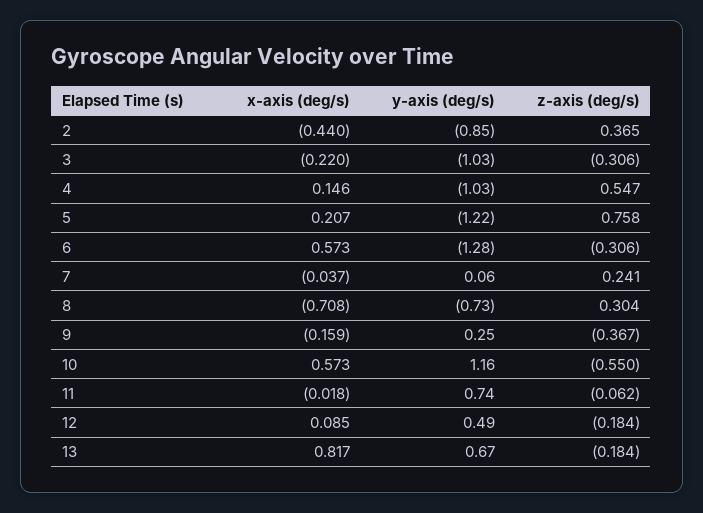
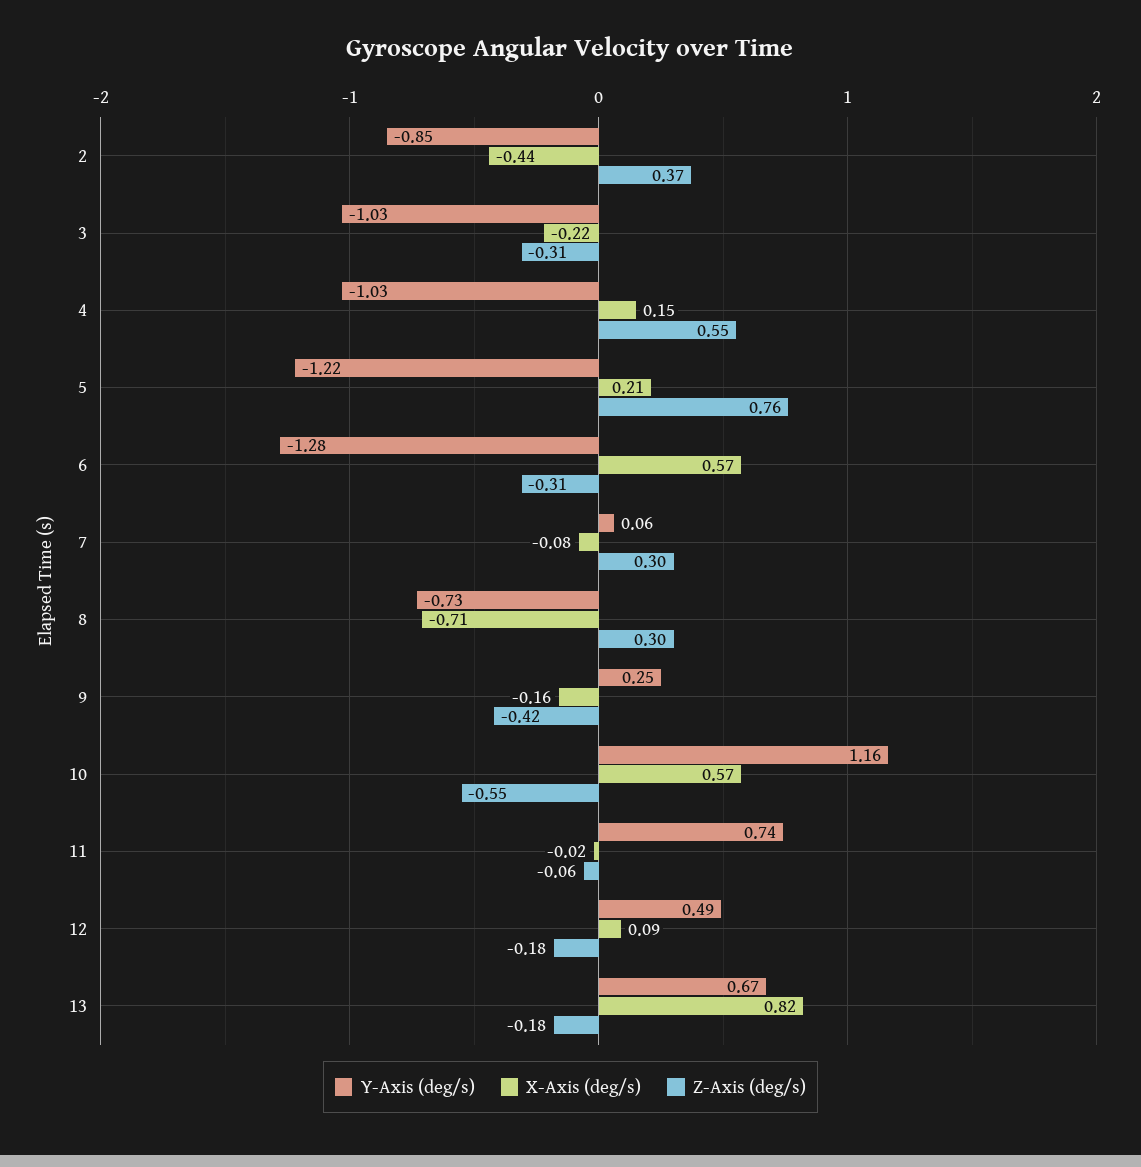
x-axis (deg/s), 7: -0.037 -> -0.08
z-axis (deg/s), 7: 0.241 -> 0.3
z-axis (deg/s), 9: -0.367 -> -0.42

